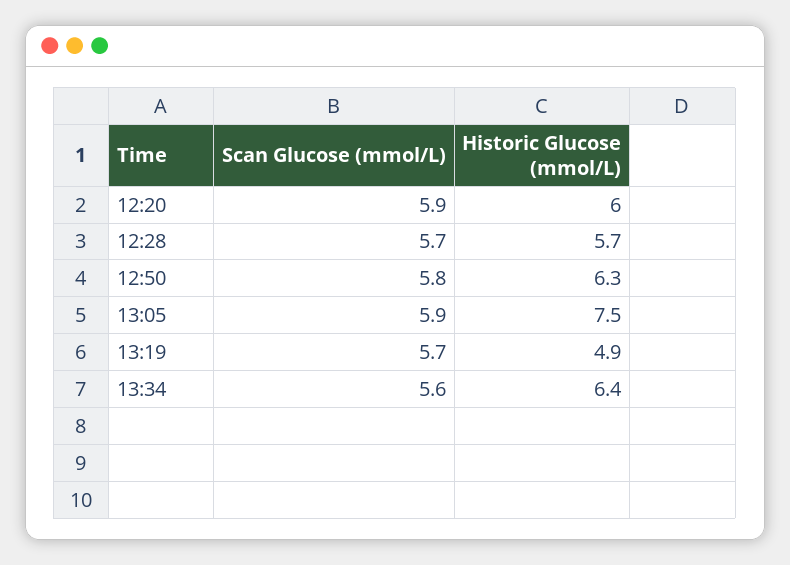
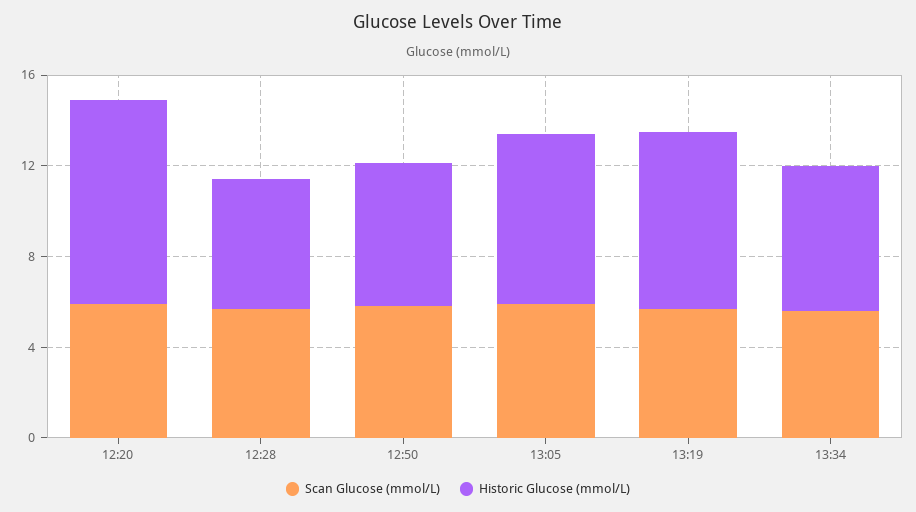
Historic Glucose (mmol/L), 12:20: 6 -> 9
Historic Glucose (mmol/L), 13:19: 4.9 -> 8

